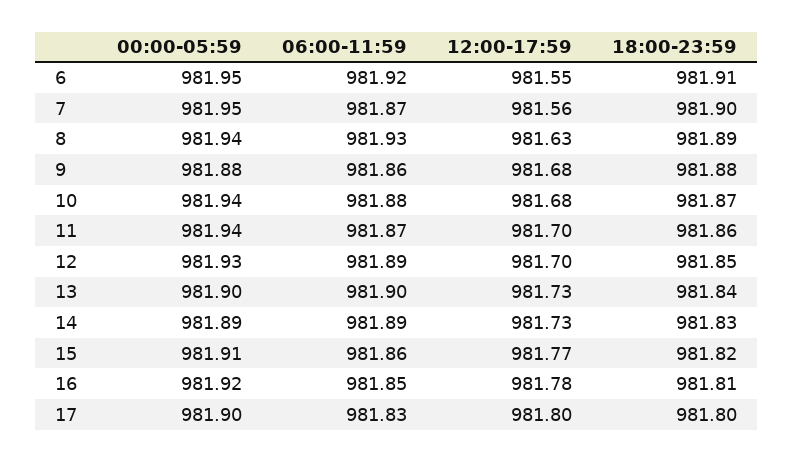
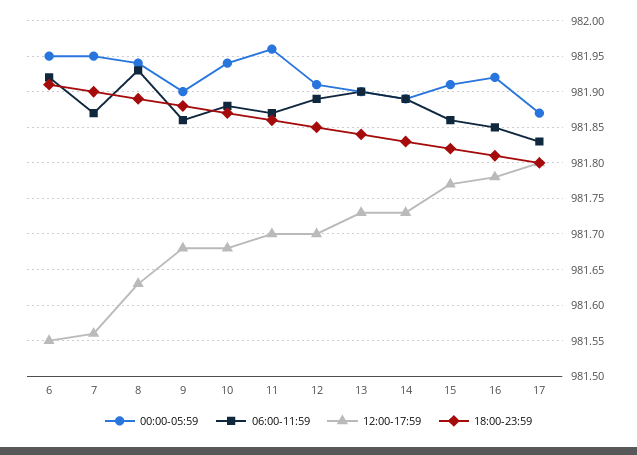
00:00-05:59, 9: 981.88 -> 981.9
00:00-05:59, 11: 981.94 -> 981.96
00:00-05:59, 12: 981.93 -> 981.91
00:00-05:59, 17: 981.9 -> 981.87

